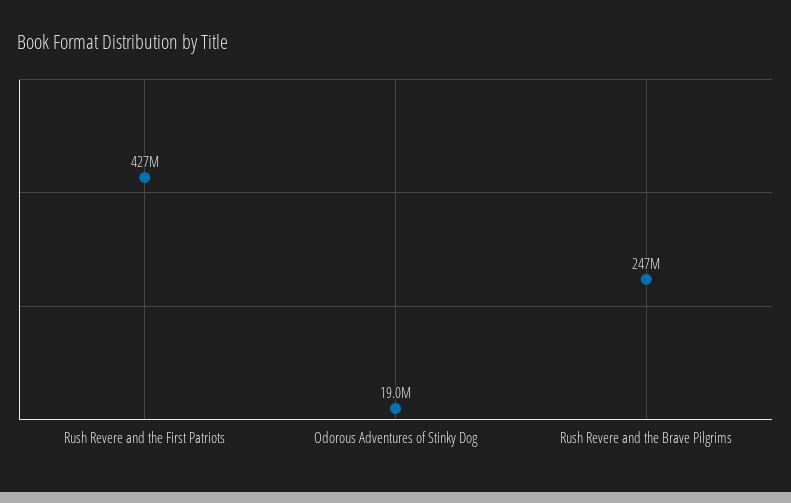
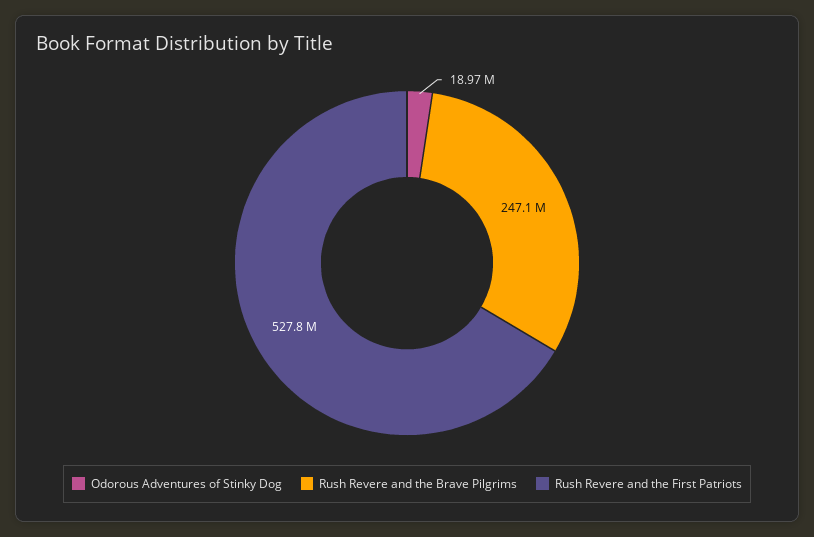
Rush Revere and the First Patriots: 427000000 -> 527800000

